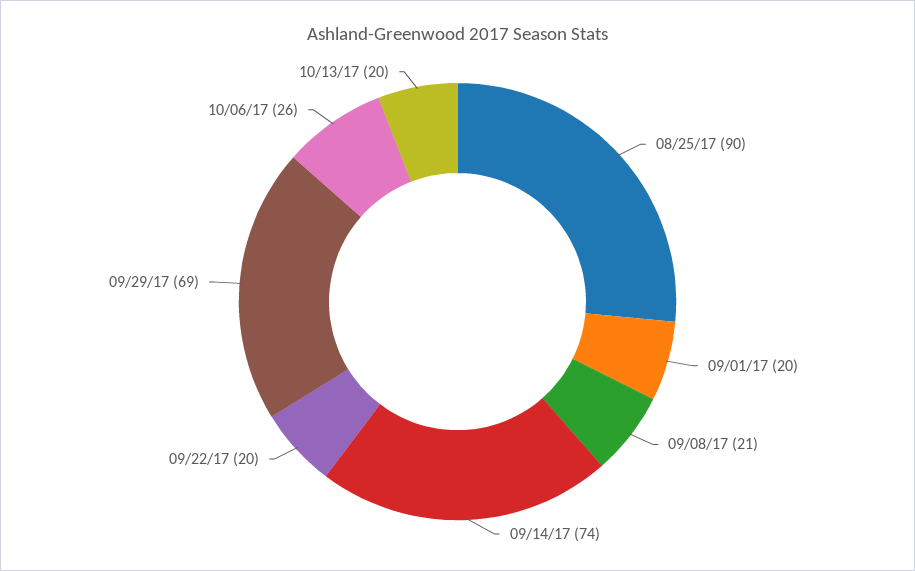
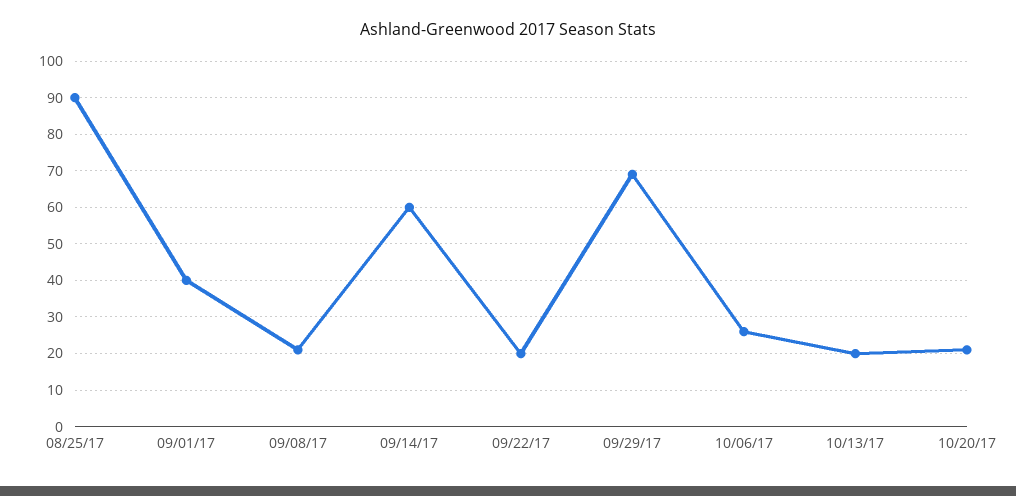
09/01/17: 20 -> 40
09/14/17: 74 -> 60
10/20/17: none -> 20

